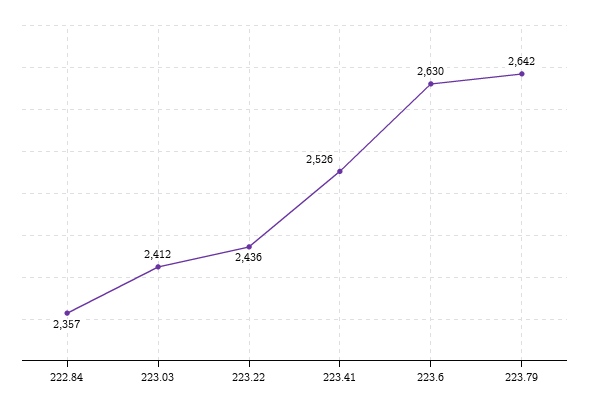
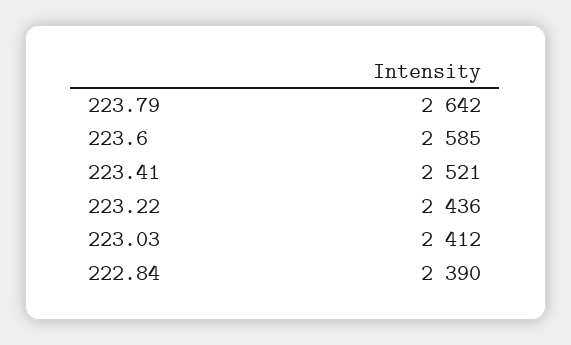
222.84: 2357 -> 2390
223.41: 2526 -> 2521
223.6: 2630 -> 2585

